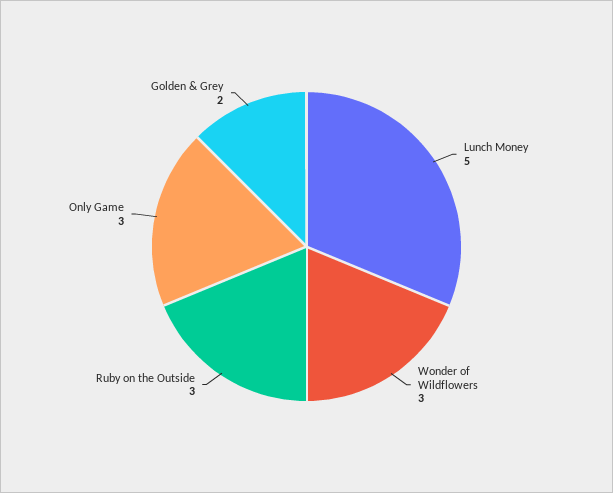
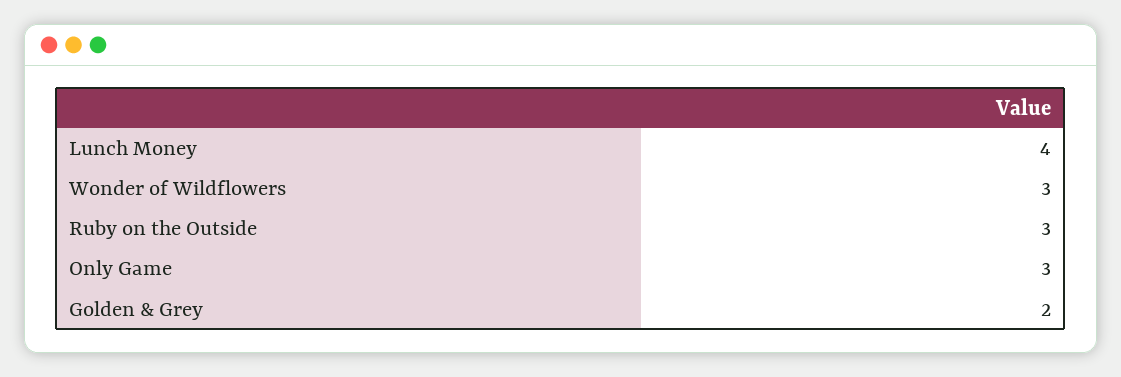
Lunch Money: 5 -> 4

